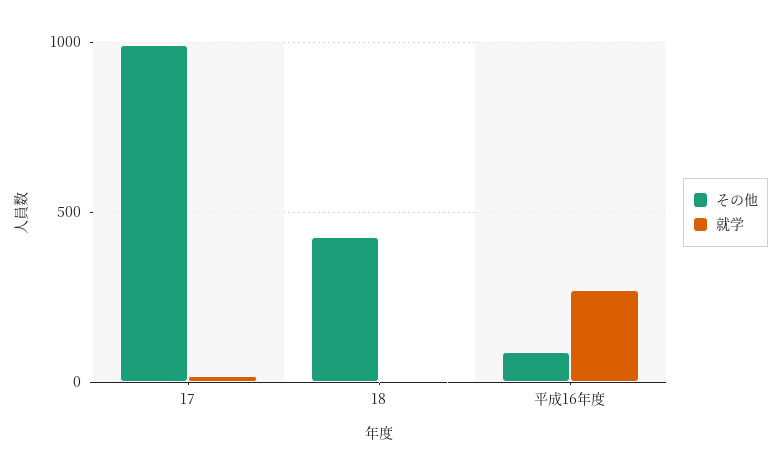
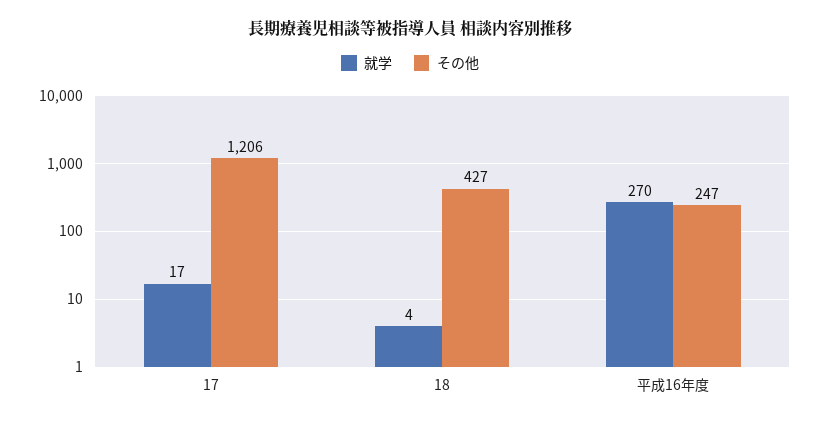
その他, 17: 1000 -> 1206
その他, 平成16年度: 100 -> 247

